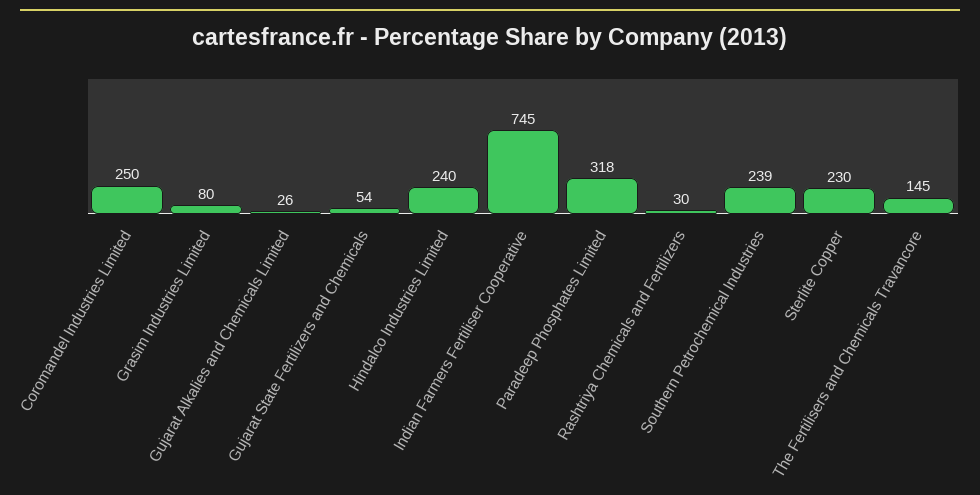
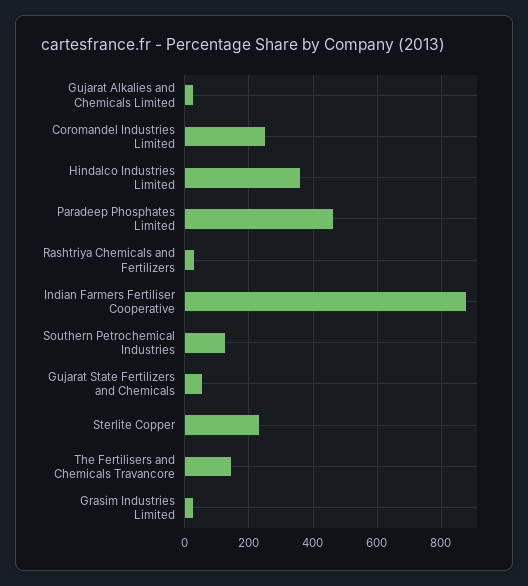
Grasim Industries Limited: 80 -> 20
Hindalco Industries Limited: 240 -> 360
Indian Farmers Fertiliser Cooperative: 745 -> 880
Paradeep Phosphates Limited: 318 -> 460
Southern Petrochemical Industries: 239 -> 120

